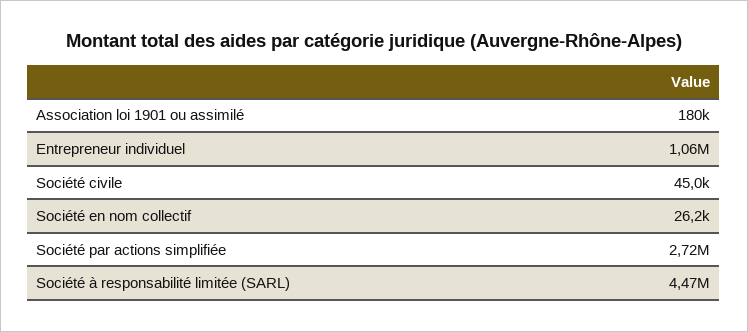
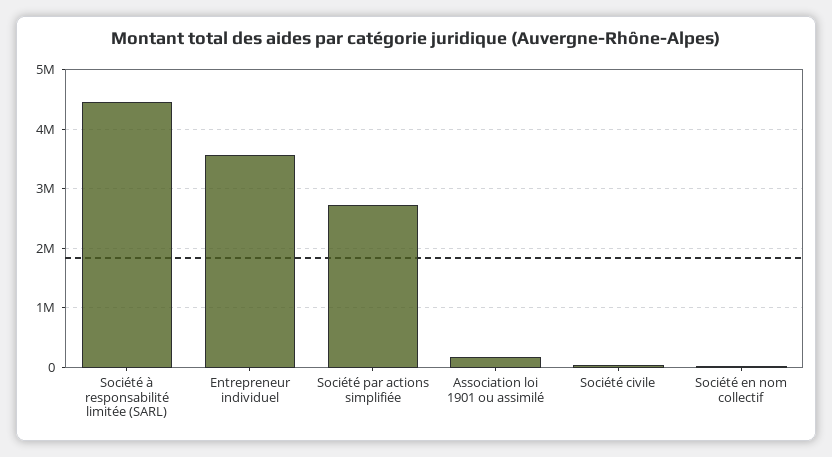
Entrepreneur individuel: 1060000 -> 3600000

